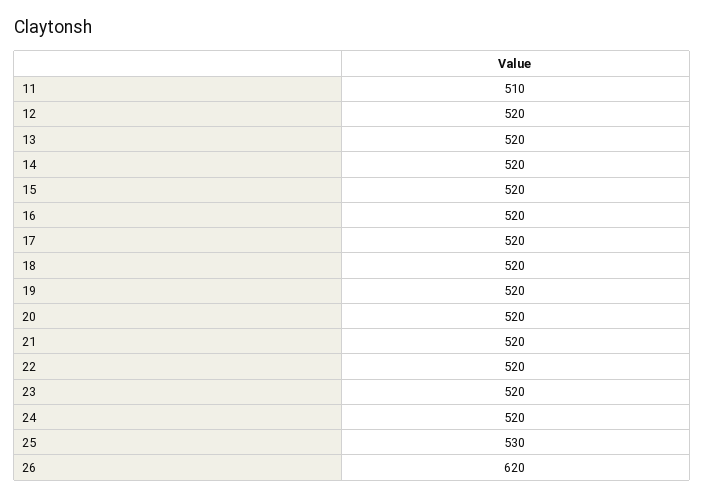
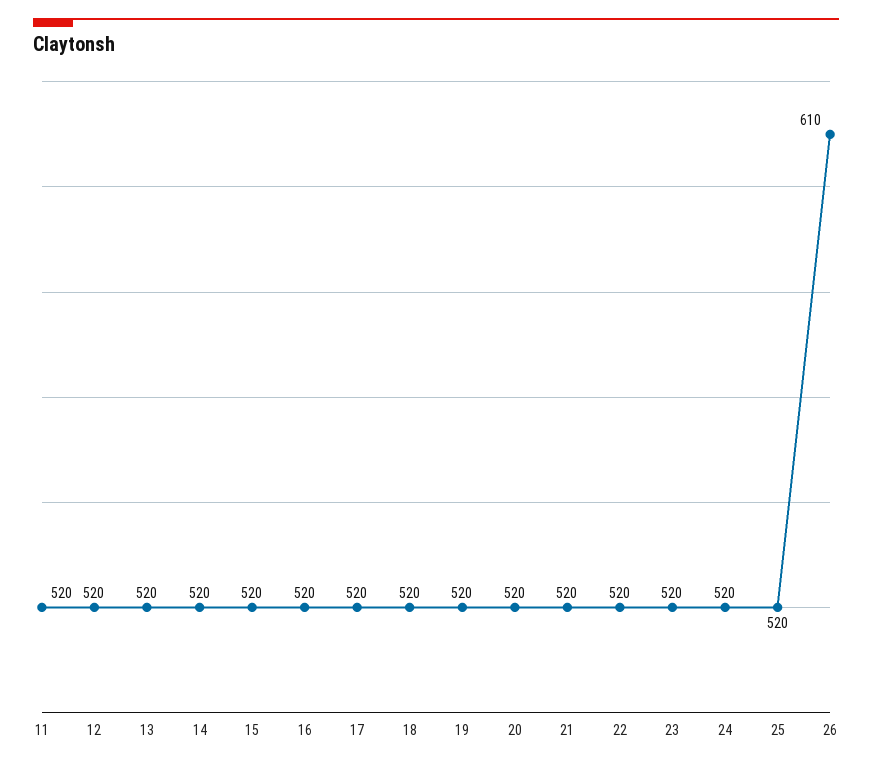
11: 510 -> 520
25: 530 -> 520
26: 620 -> 610

